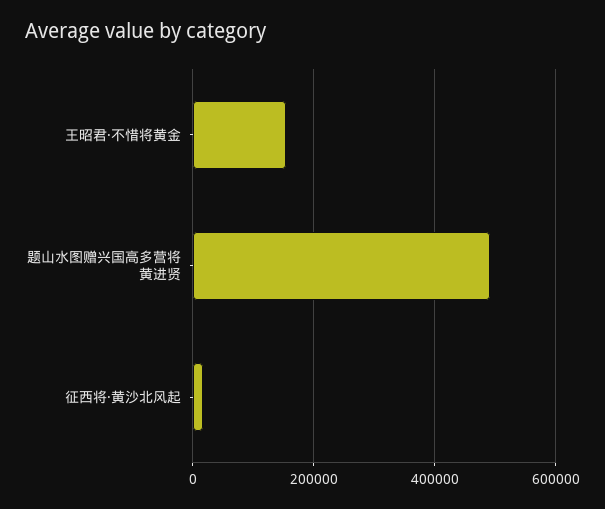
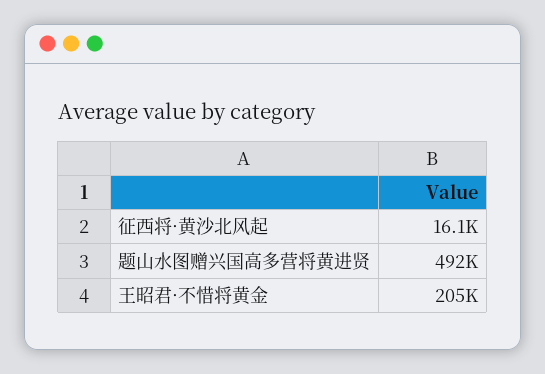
王昭君·不惜将黄金: 160000 -> 205000

